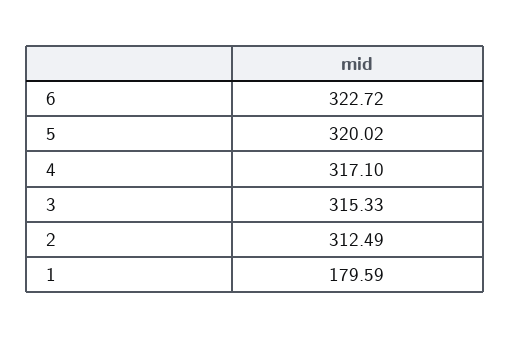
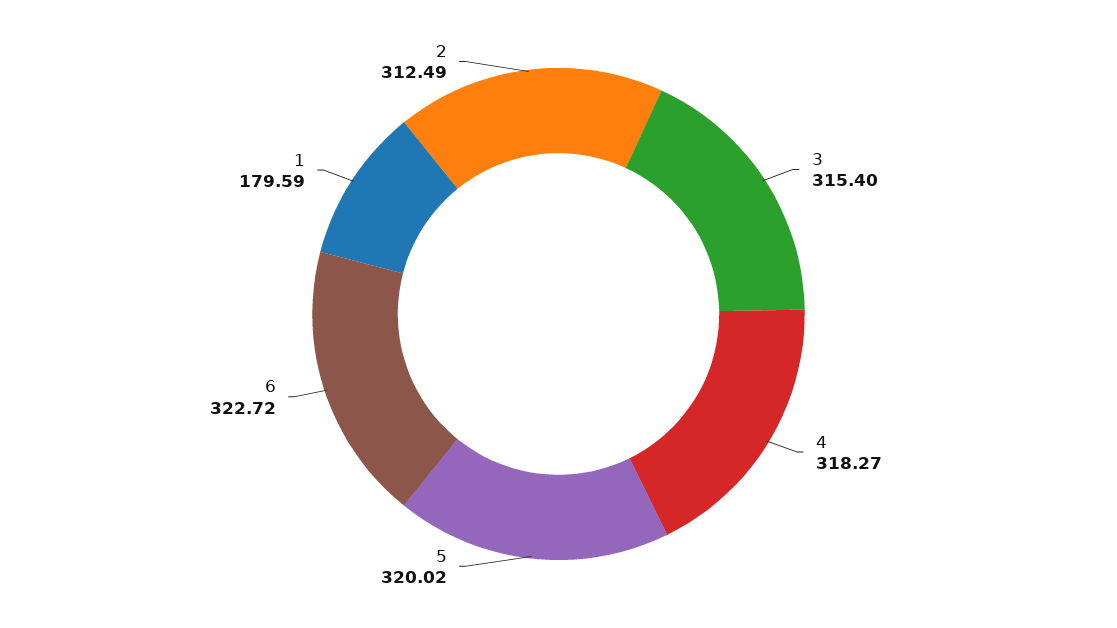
4: 317.1 -> 318.27
3: 315.33 -> 315.4

